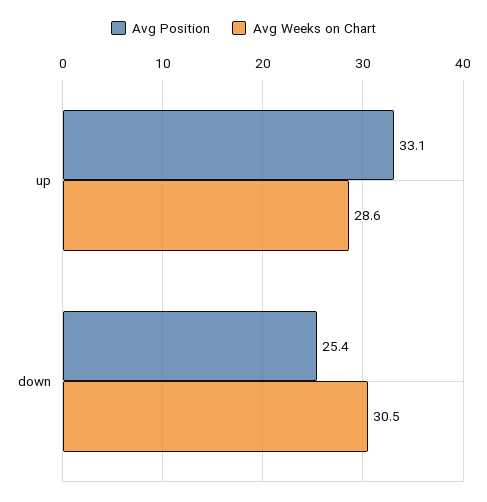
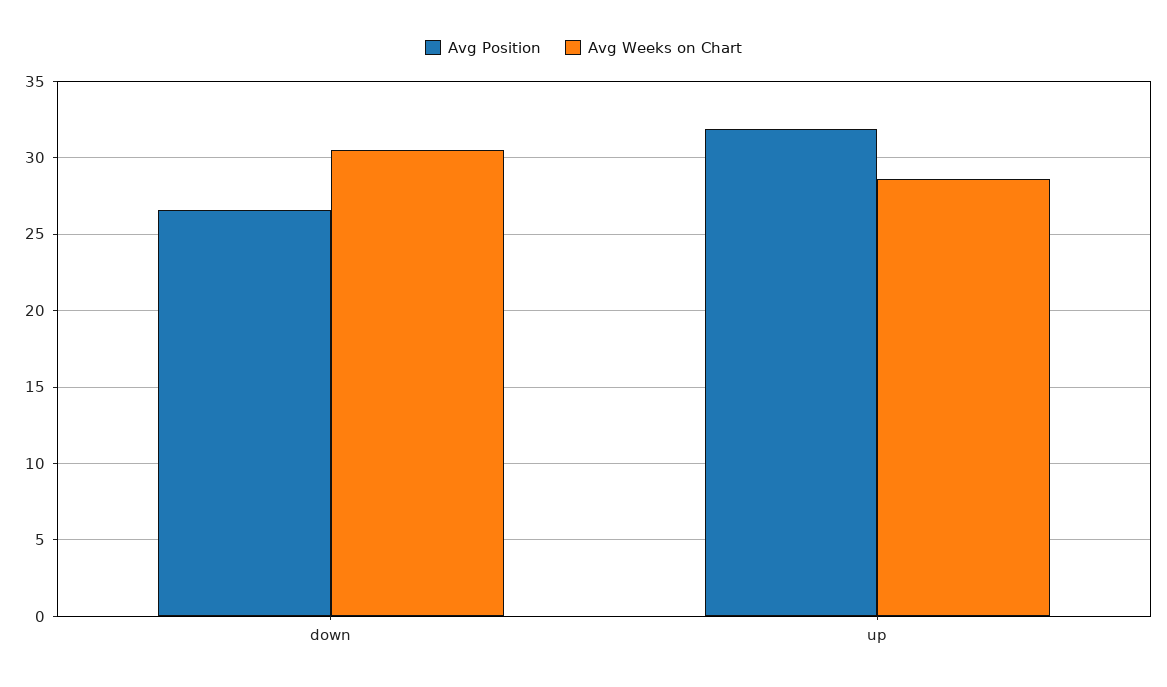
Avg Position, up: 33.1 -> 32
Avg Position, down: 25.4 -> 26.5

